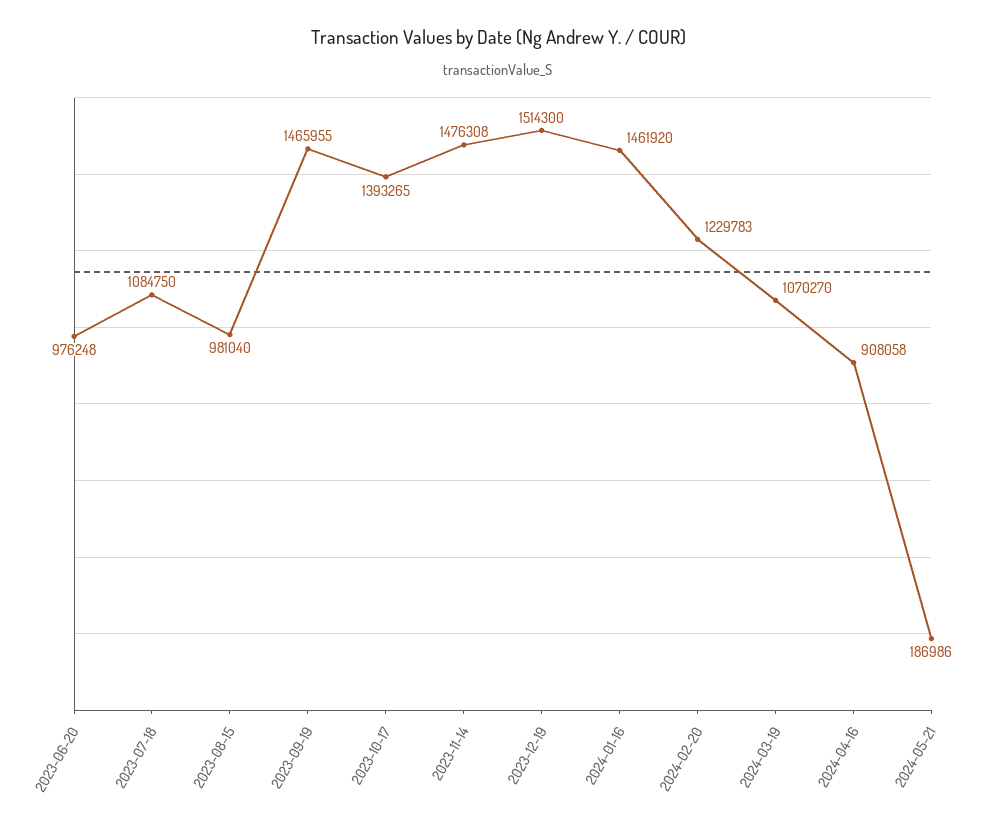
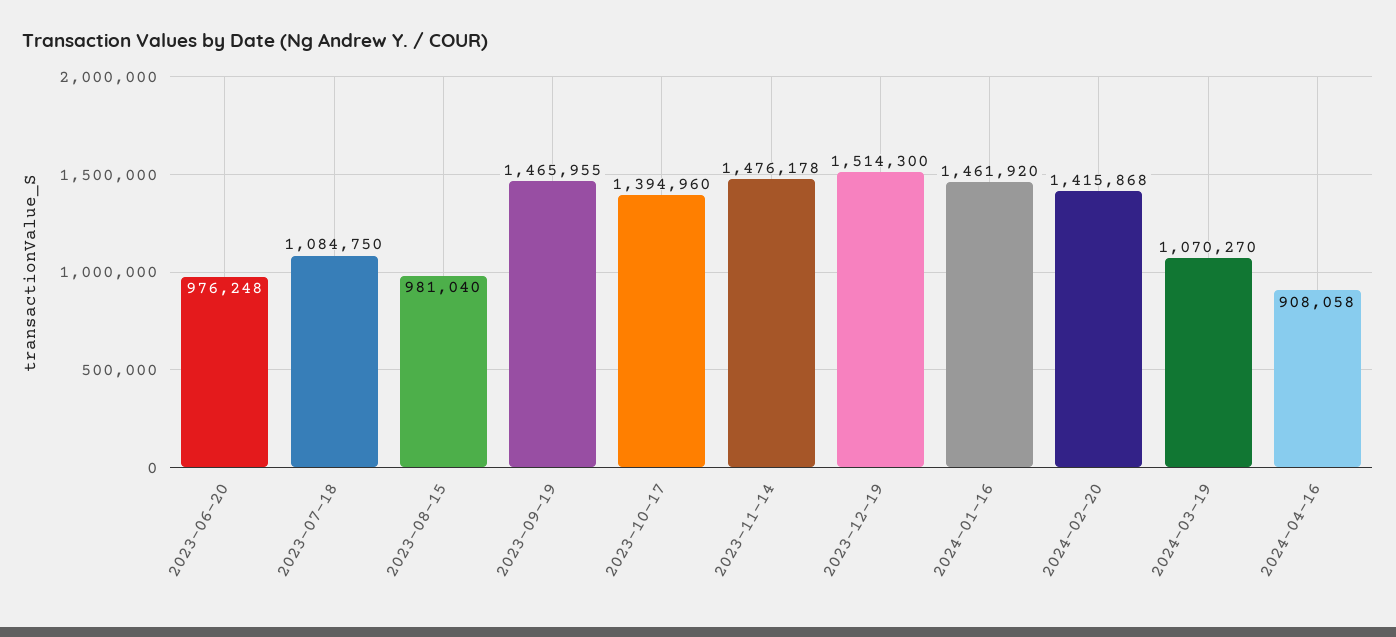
2023-10-17: 1393265 -> 1394960
2023-11-14: 1476308 -> 1476178
2024-02-20: 1229783 -> 1415868
2024-05-21: 186986 -> none

